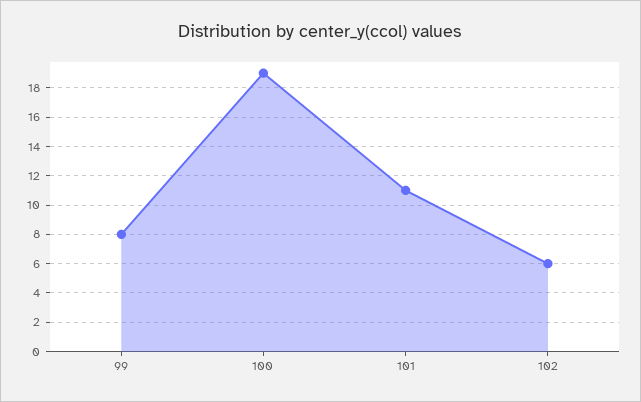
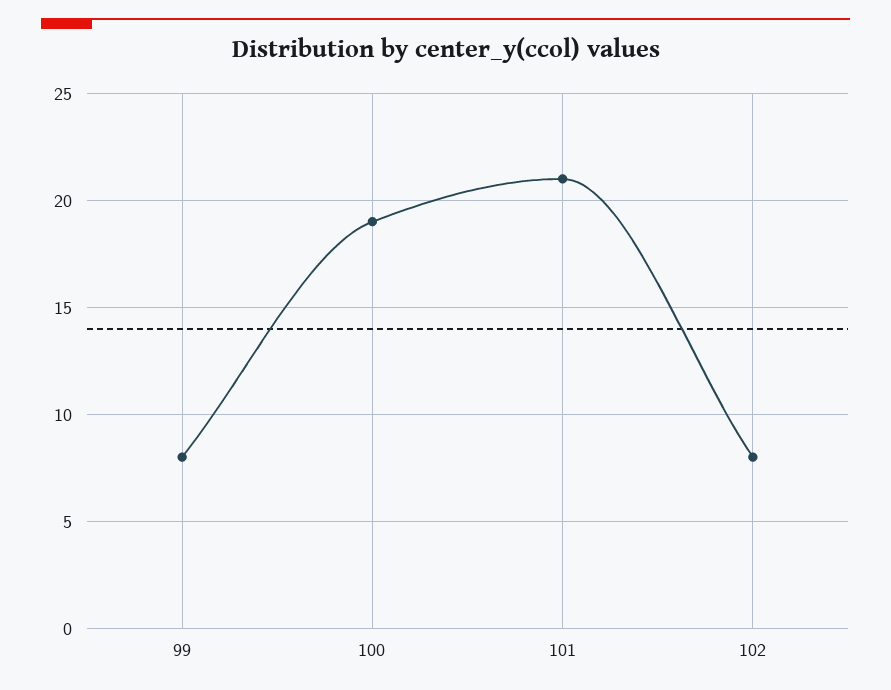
101: 11 -> 21
102: 6 -> 8

